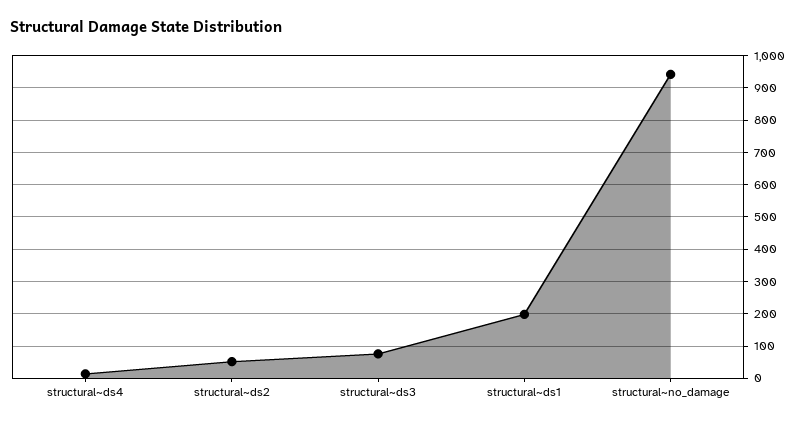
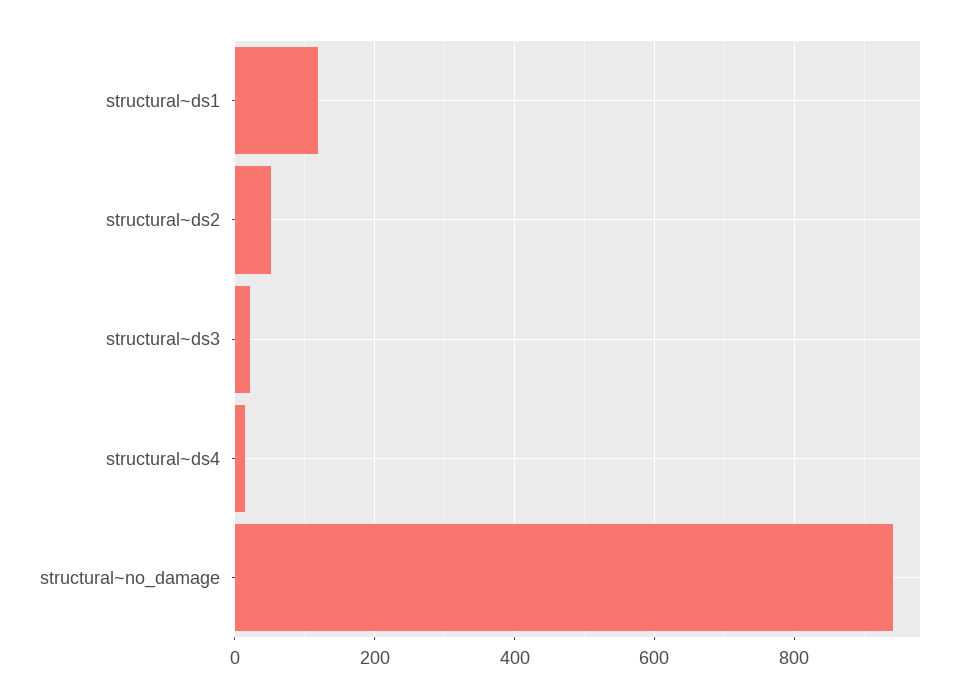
structural~ds3: 80 -> 20
structural~ds1: 200 -> 120

